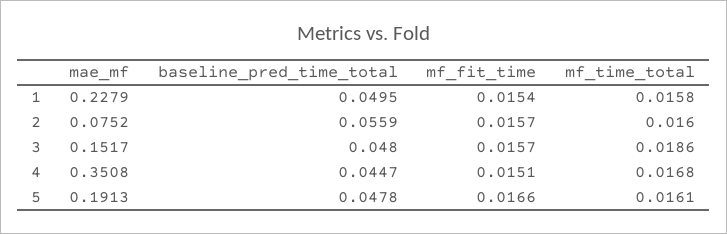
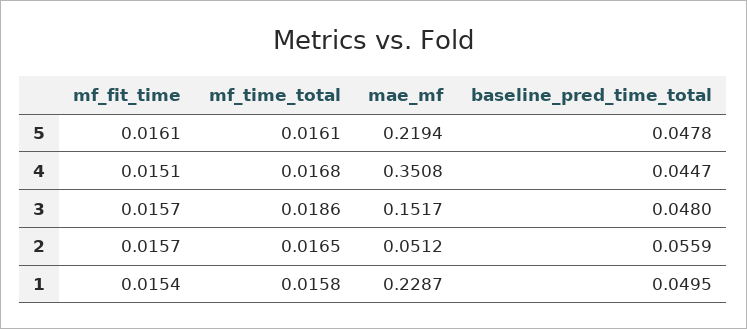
mae_mf, 1: 0.2279 -> 0.2287
mae_mf, 2: 0.0752 -> 0.0512
mf_time_total, 2: 0.016 -> 0.0165
mae_mf, 5: 0.1913 -> 0.2194
mf_fit_time, 5: 0.0166 -> 0.0161

